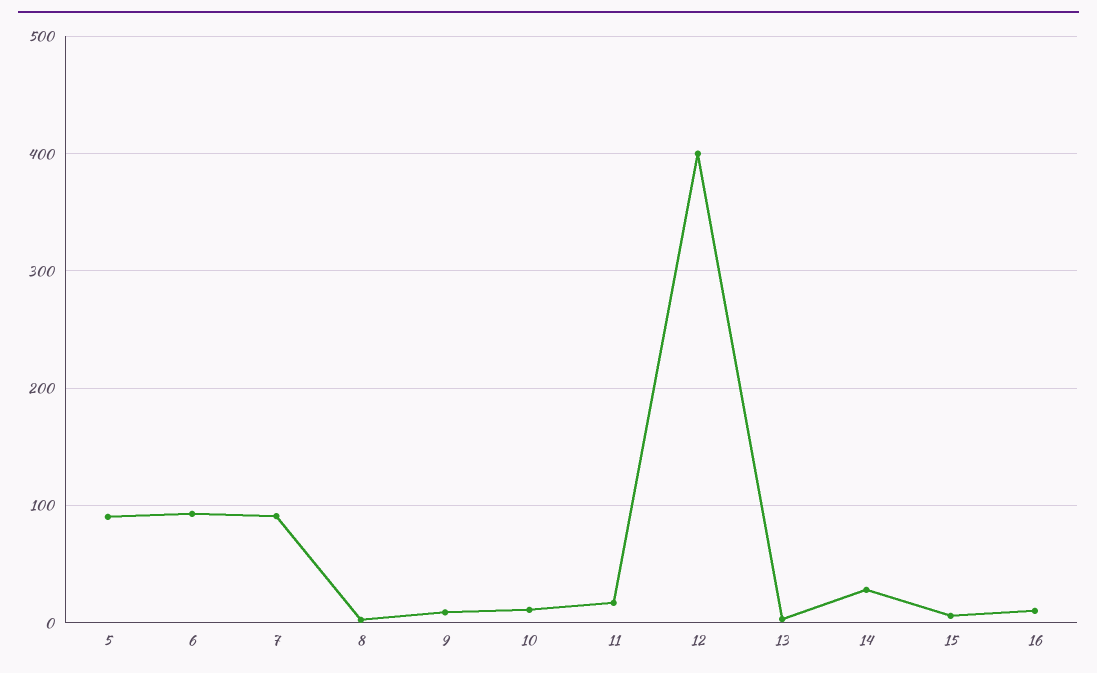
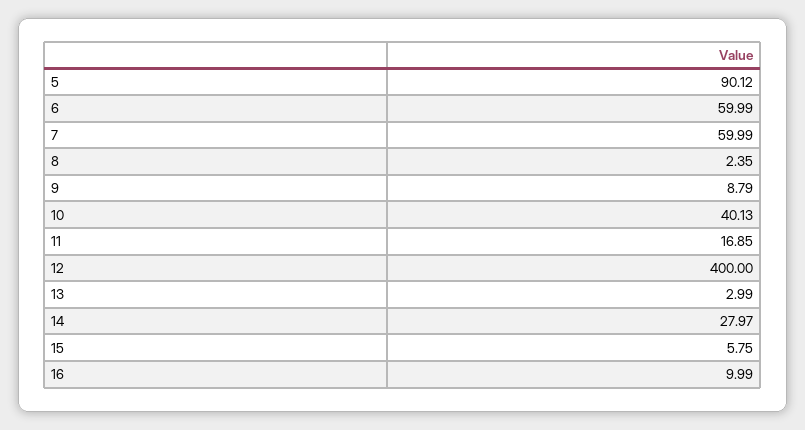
6: 90 -> 59.99
7: 90 -> 59.99
10: 10 -> 40.13

